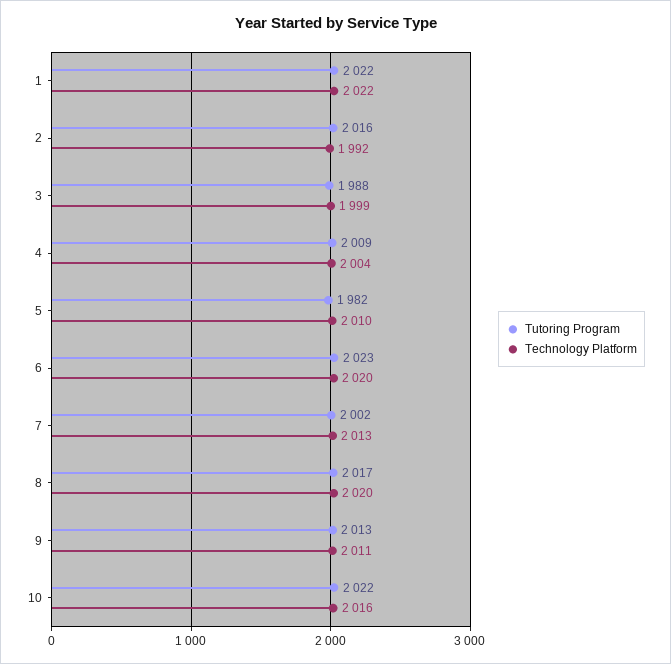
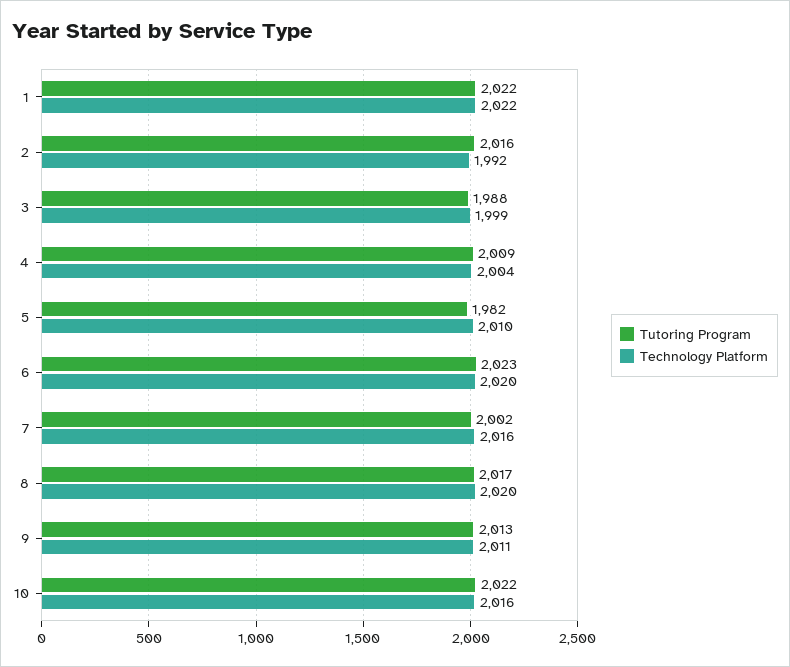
Technology Platform, 7: 2013 -> 2016

